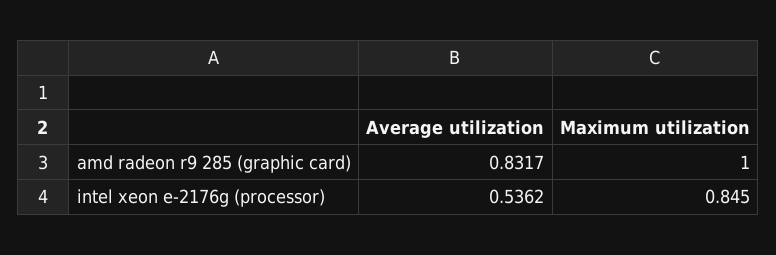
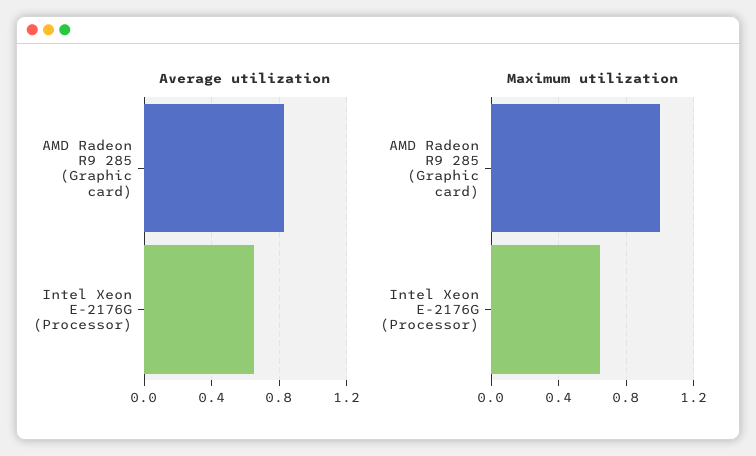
Average utilization, intel xeon e-2176g (processor): 0.5362 -> 0.65
Maximum utilization, intel xeon e-2176g (processor): 0.845 -> 0.65

